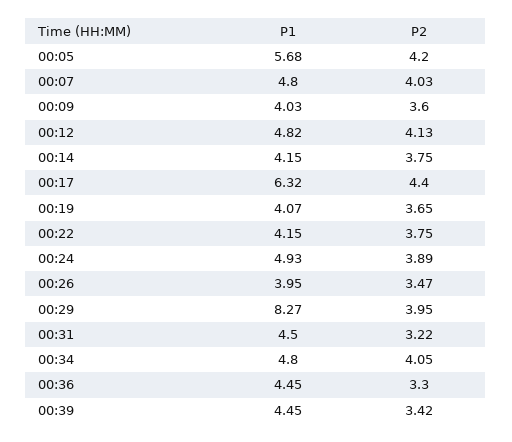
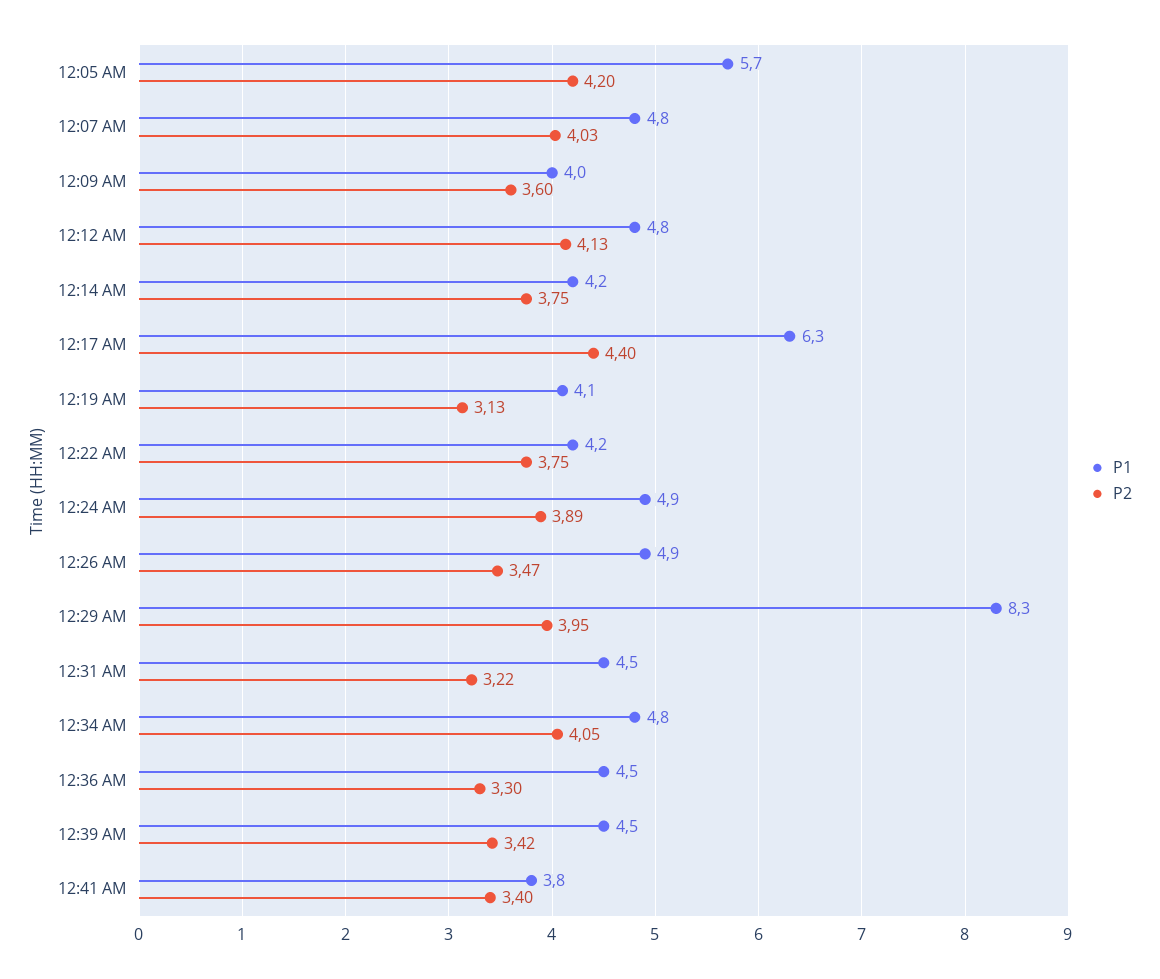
P2, 00:19: 3.65 -> 3.13
P1, 00:26: 3.95 -> 4.9
P1, 12:41 AM: none -> 3.8
P2, 12:41 AM: none -> 3.4

